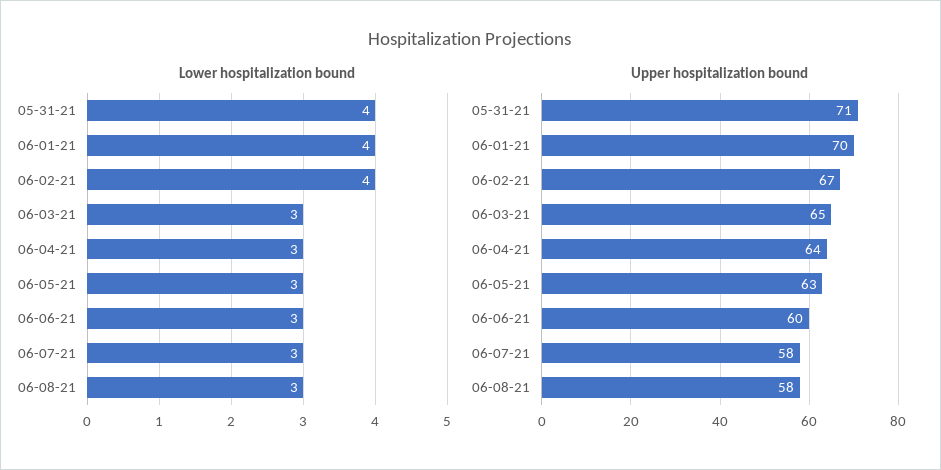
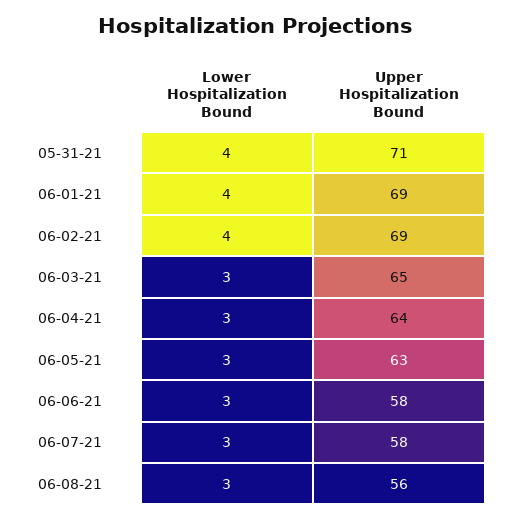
Upper hospitalization bound, 06-01-21: 70 -> 69
Upper hospitalization bound, 06-02-21: 67 -> 69
Upper hospitalization bound, 06-06-21: 60 -> 58
Upper hospitalization bound, 06-08-21: 58 -> 56

